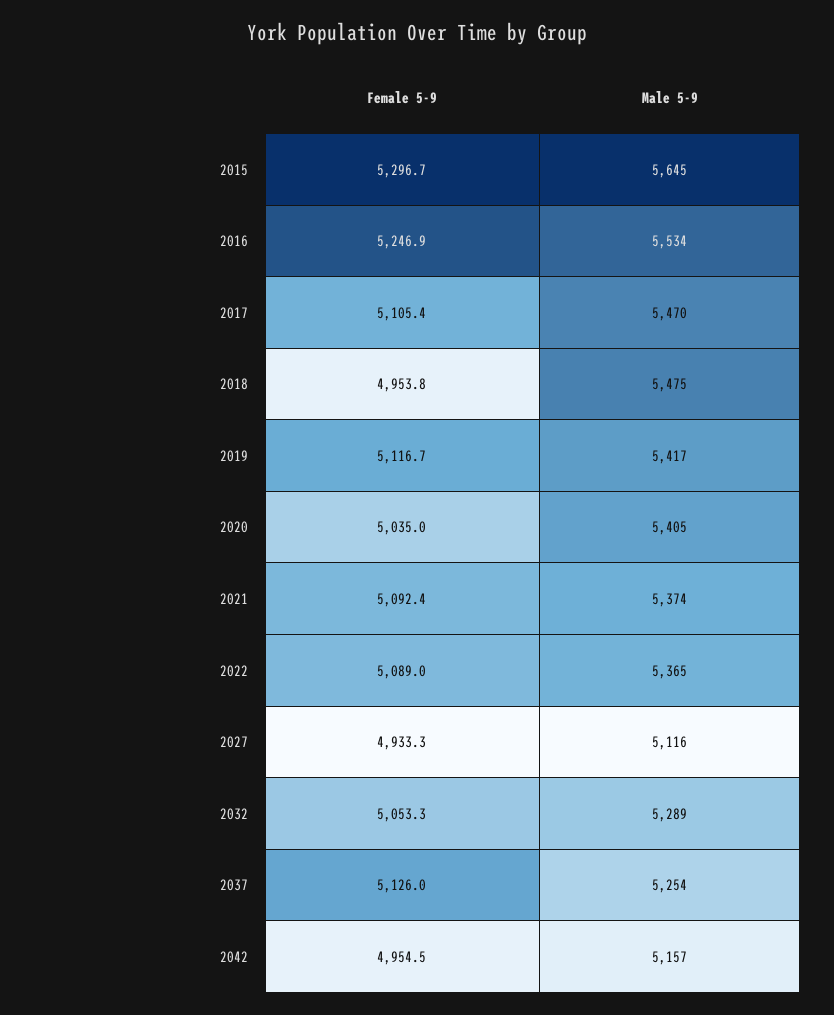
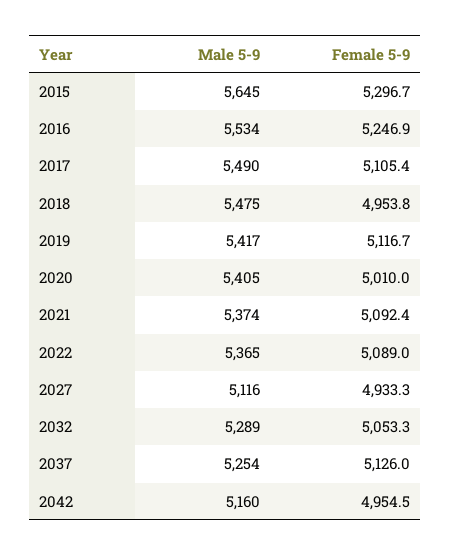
Male 5-9, 2017: 5470 -> 5490
Female 5-9, 2020: 5035 -> 5010
Male 5-9, 2042: 5157 -> 5160

